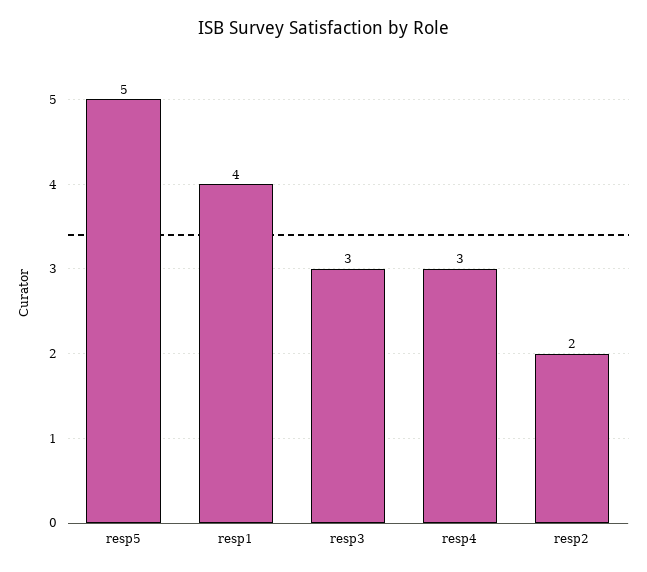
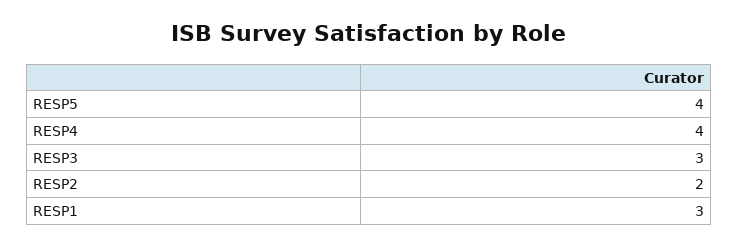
resp5: 5 -> 4
resp1: 4 -> 3
resp4: 3 -> 4

